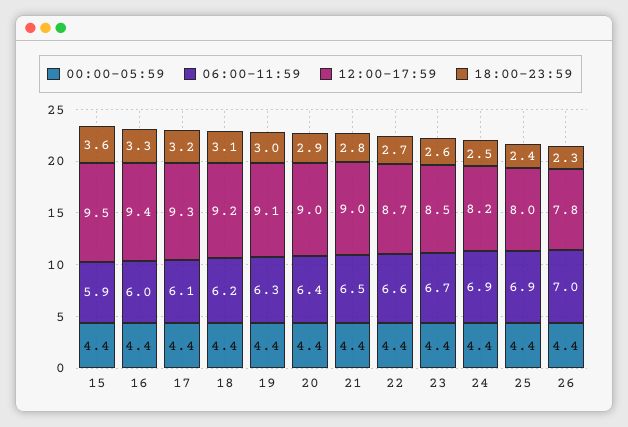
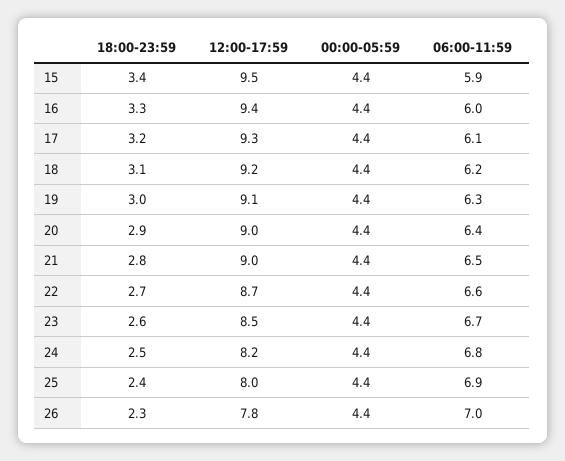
18:00-23:59, 15: 3.6 -> 3.4
06:00-11:59, 24: 6.9 -> 6.8

